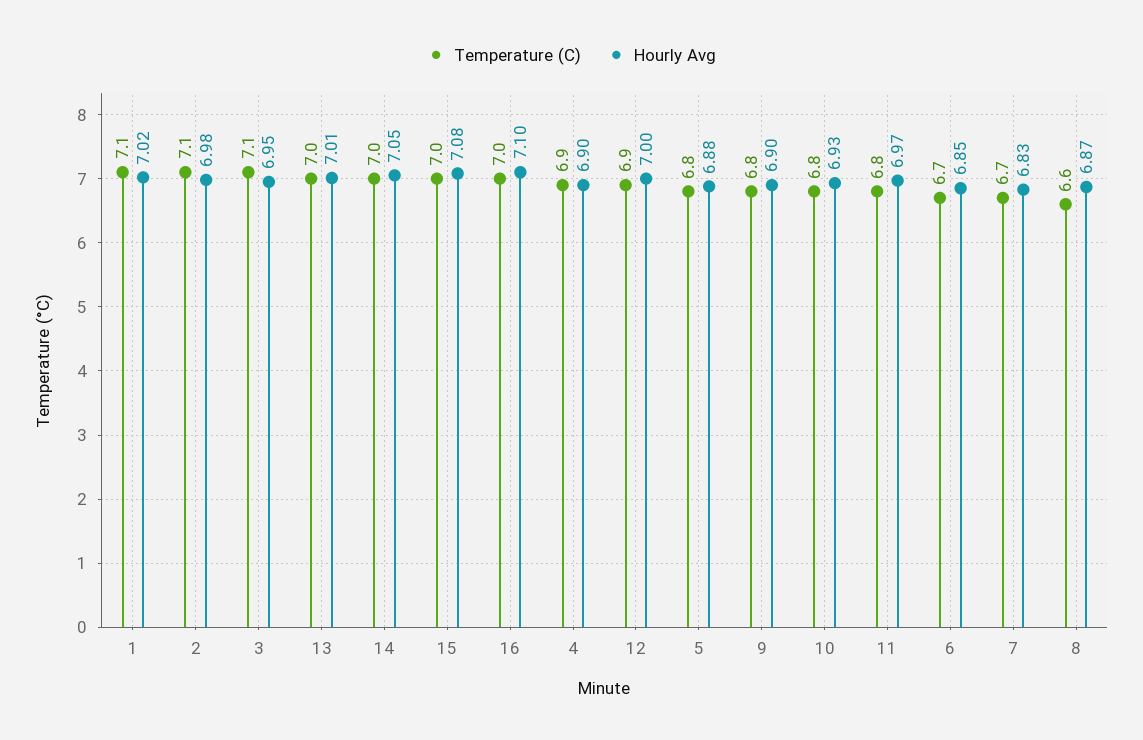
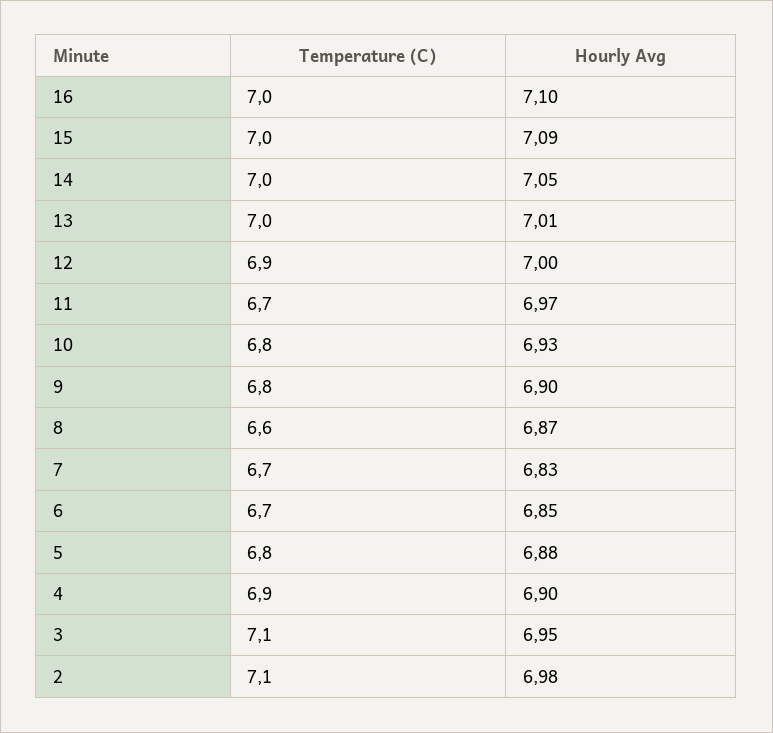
Temperature (C), 1: 7.1 -> none
Hourly Avg, 1: 7.02 -> none
Hourly Avg, 15: 7.08 -> 7.09
Temperature (C), 11: 6.8 -> 6.7

